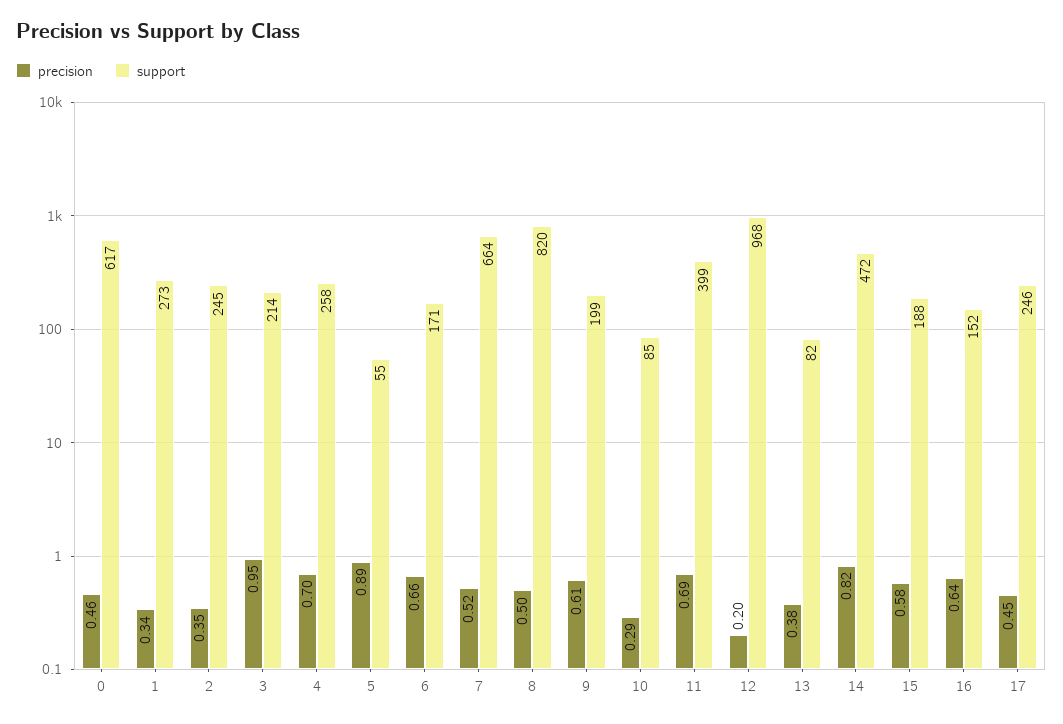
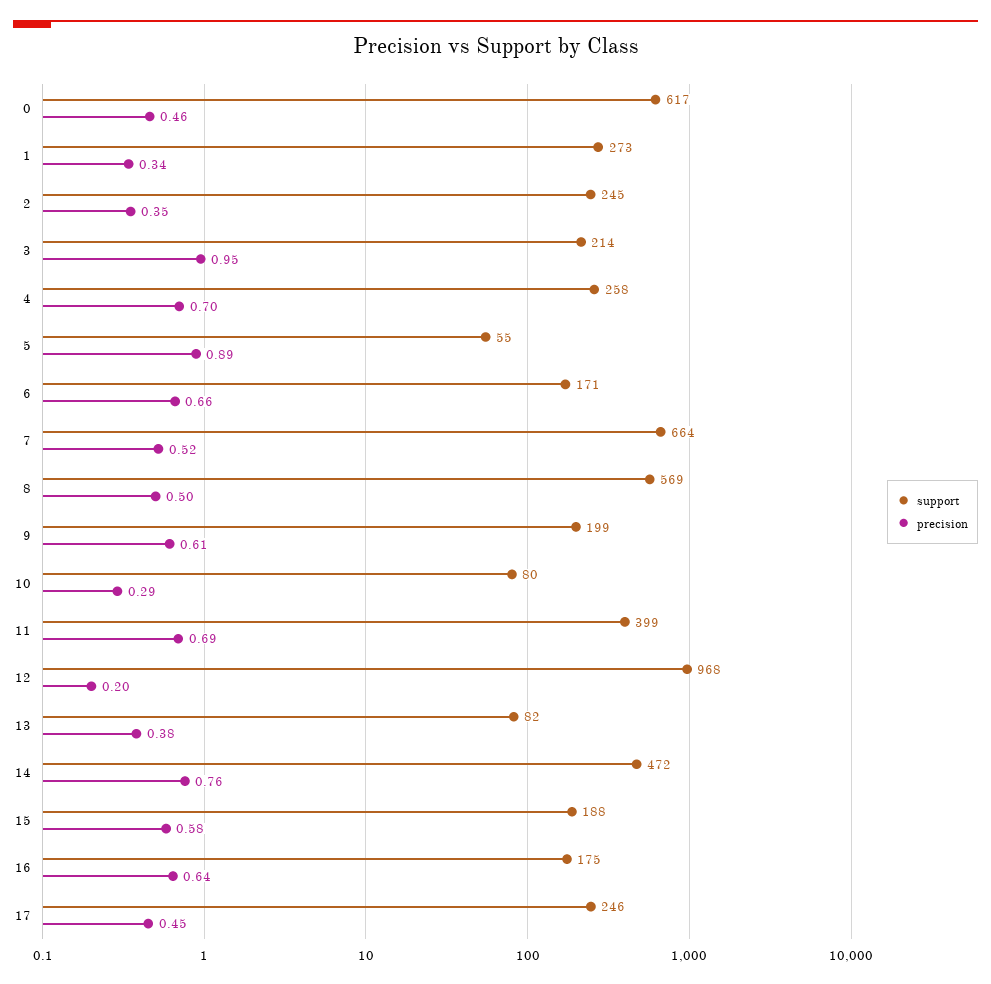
support, 8: 820 -> 569
support, 10: 85 -> 80
precision, 14: 0.82 -> 0.76
support, 16: 152 -> 175

